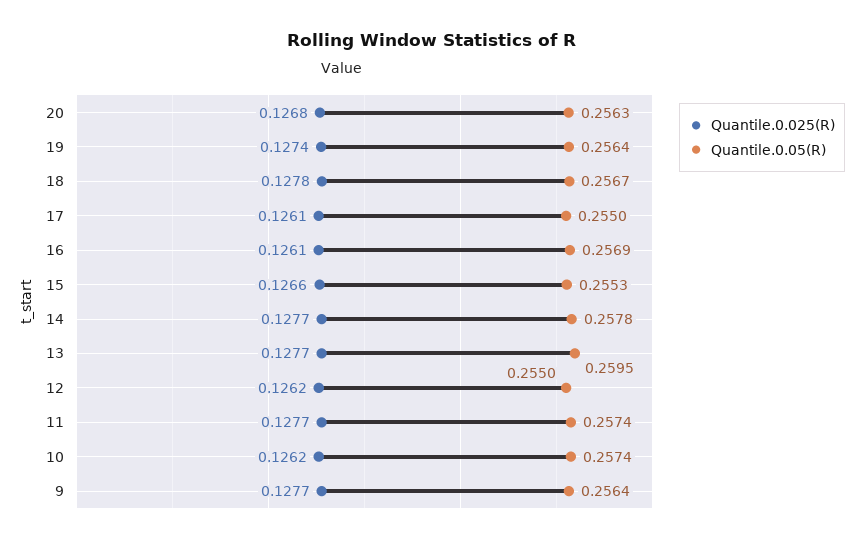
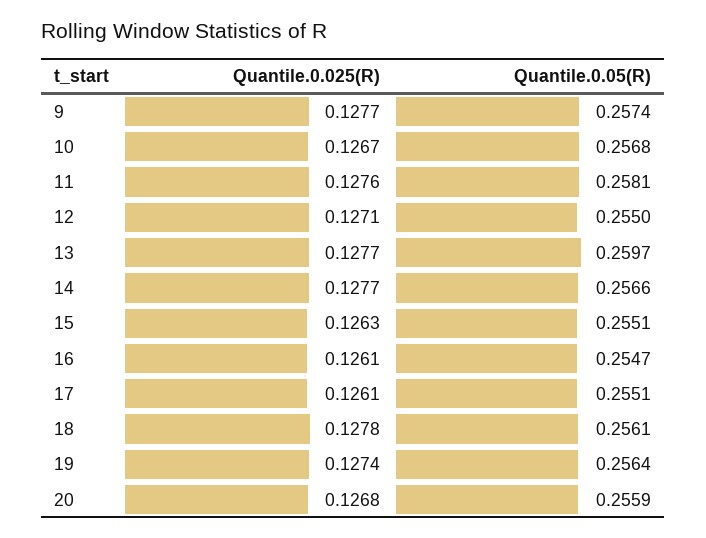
Quantile.0.05(R), 20: 0.2563 -> 0.2559
Quantile.0.05(R), 18: 0.2567 -> 0.2561
Quantile.0.05(R), 17: 0.255 -> 0.2551
Quantile.0.05(R), 16: 0.2569 -> 0.2547
Quantile.0.025(R), 15: 0.1266 -> 0.1263
Quantile.0.05(R), 15: 0.2553 -> 0.2551
Quantile.0.05(R), 14: 0.2578 -> 0.2566
Quantile.0.05(R), 13: 0.2595 -> 0.2597
Quantile.0.025(R), 12: 0.1262 -> 0.1271
Quantile.0.025(R), 11: 0.1277 -> 0.1276
Quantile.0.05(R), 11: 0.2574 -> 0.2581
Quantile.0.025(R), 10: 0.1262 -> 0.1267
Quantile.0.05(R), 10: 0.2574 -> 0.2568
Quantile.0.05(R), 9: 0.2564 -> 0.2574

